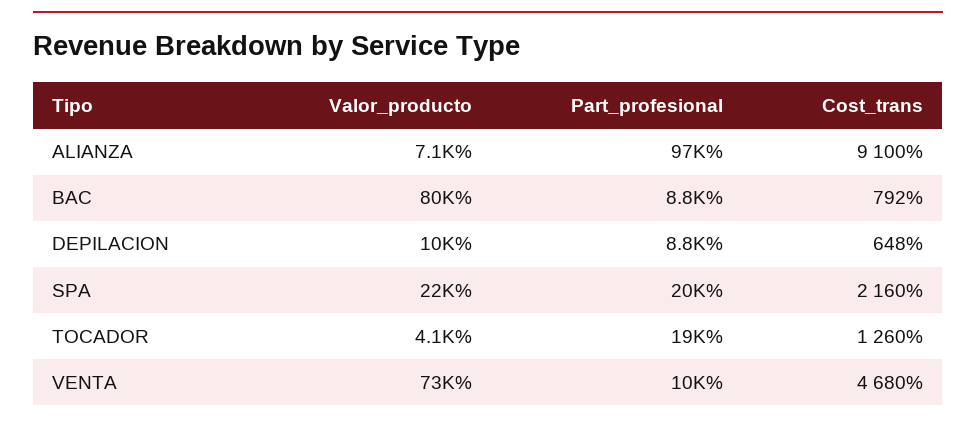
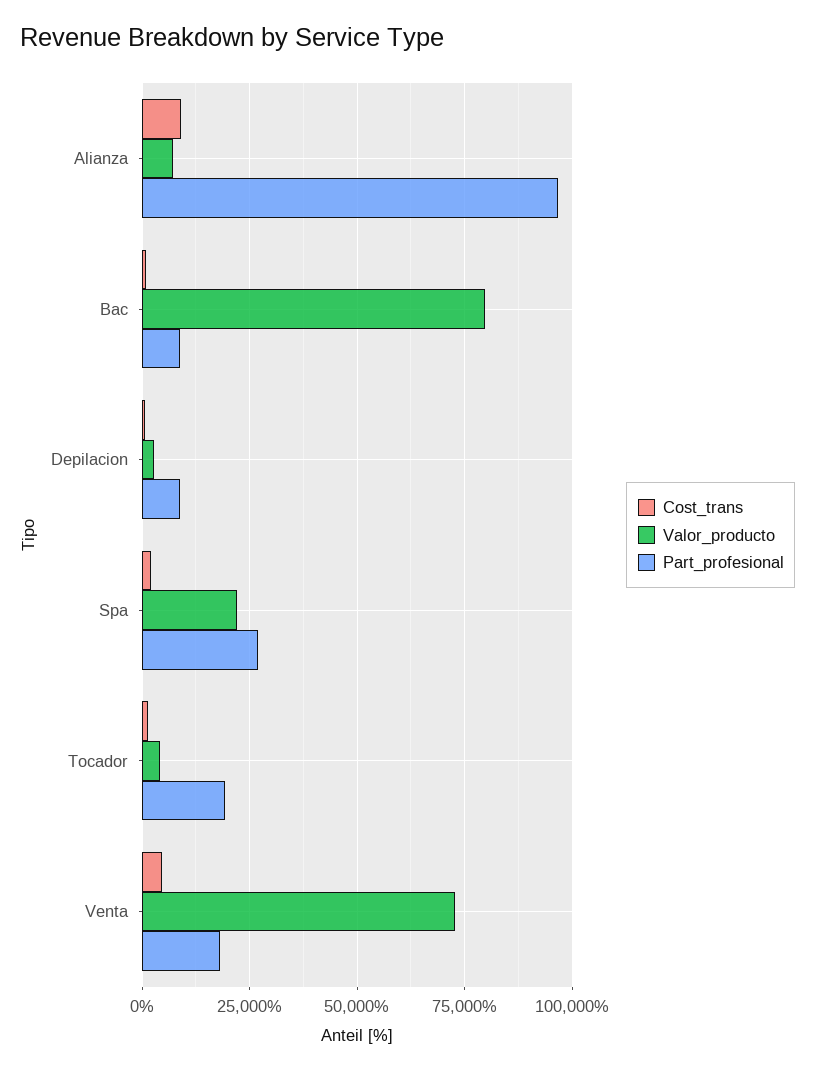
Valor_producto, DEPILACION: 10000 -> 2500
Part_profesional, SPA: 20000 -> 27500
Part_profesional, VENTA: 10000 -> 17500

